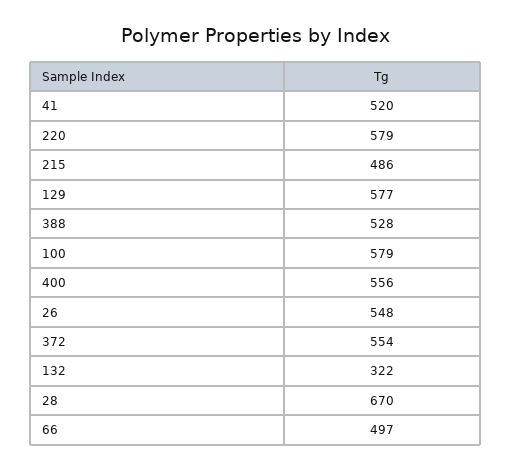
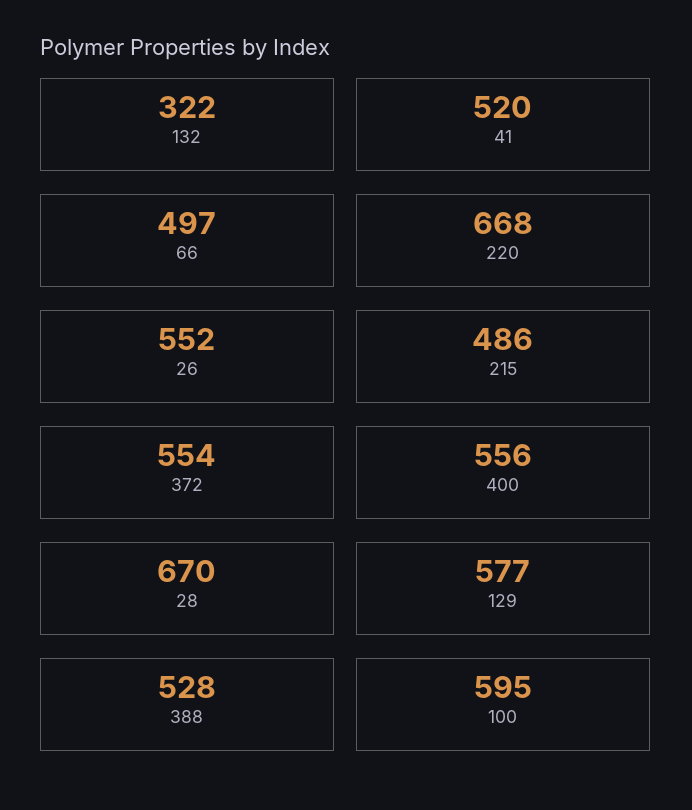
220: 579 -> 668
100: 579 -> 595
26: 548 -> 552

